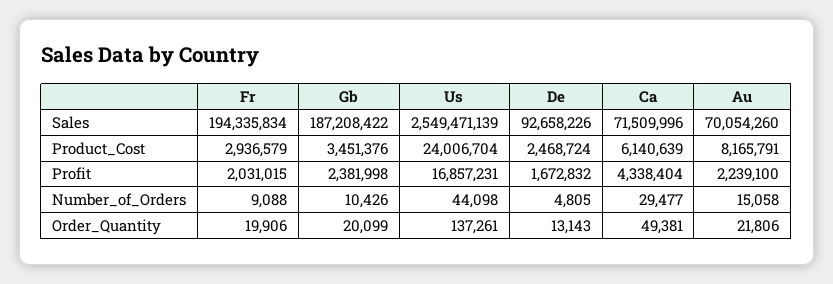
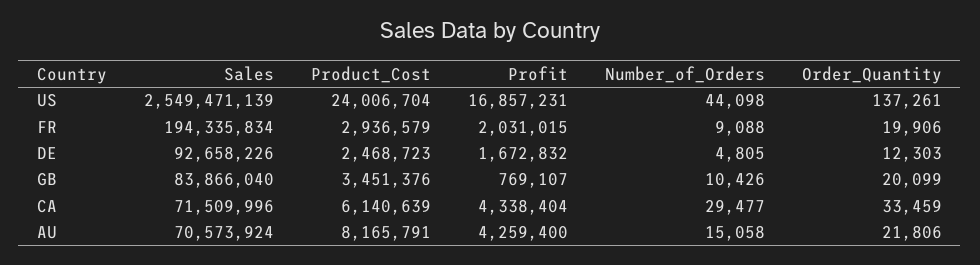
Gb, Sales: 187208422 -> 83866040
Au, Sales: 70054260 -> 70573924
De, Product_Cost: 2468724 -> 2468723
Gb, Profit: 2381998 -> 769107
Au, Profit: 2239100 -> 4259400
De, Order_Quantity: 13143 -> 12303
Ca, Order_Quantity: 49381 -> 33459

